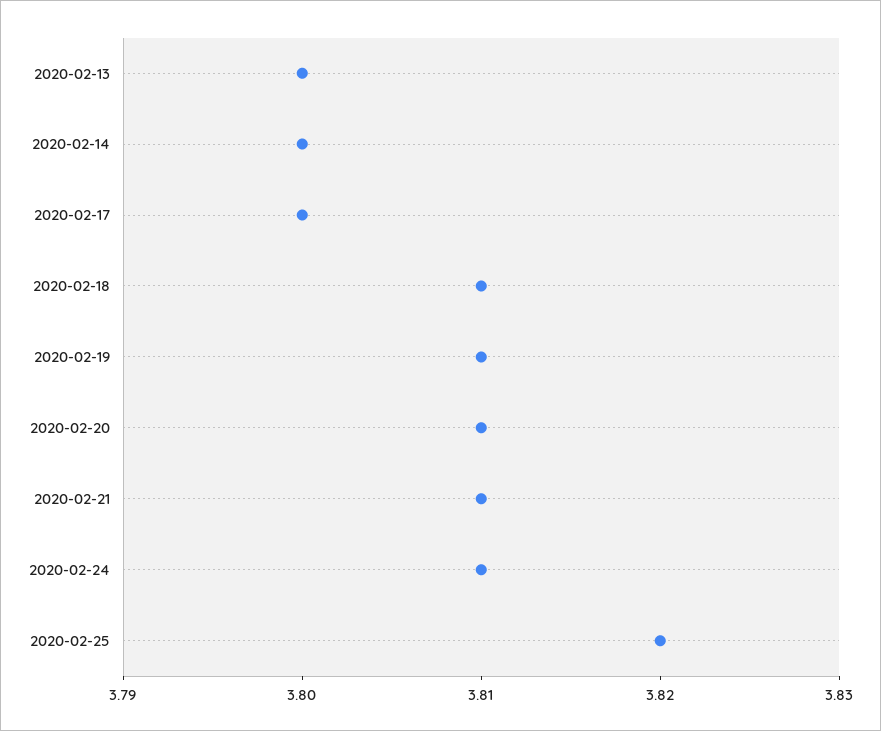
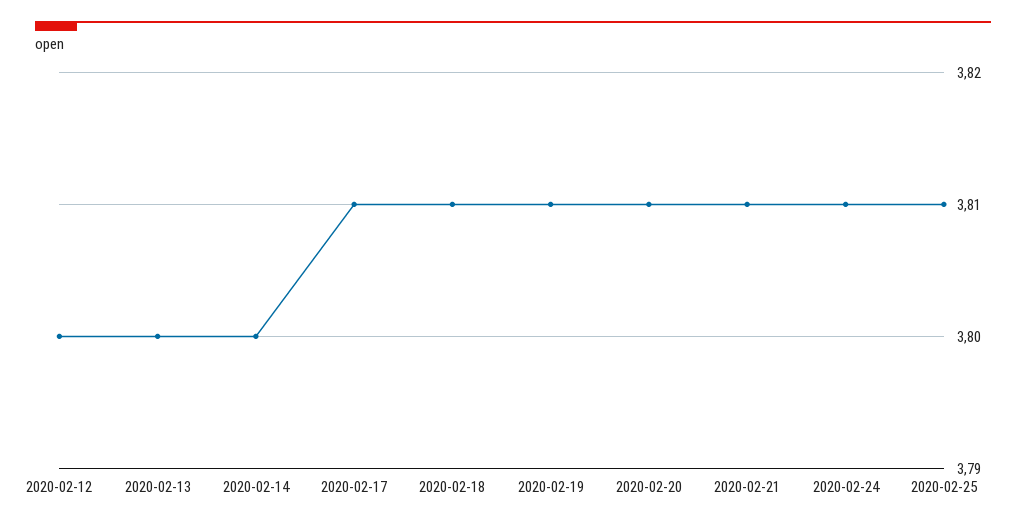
2020-02-17: 3.8 -> 3.81
2020-02-25: 3.82 -> 3.81
2020-02-12: none -> 3.8

